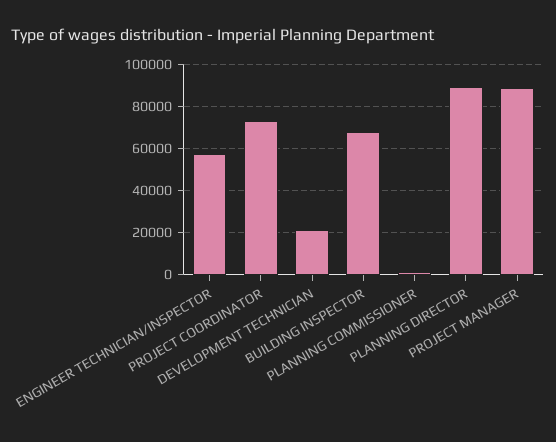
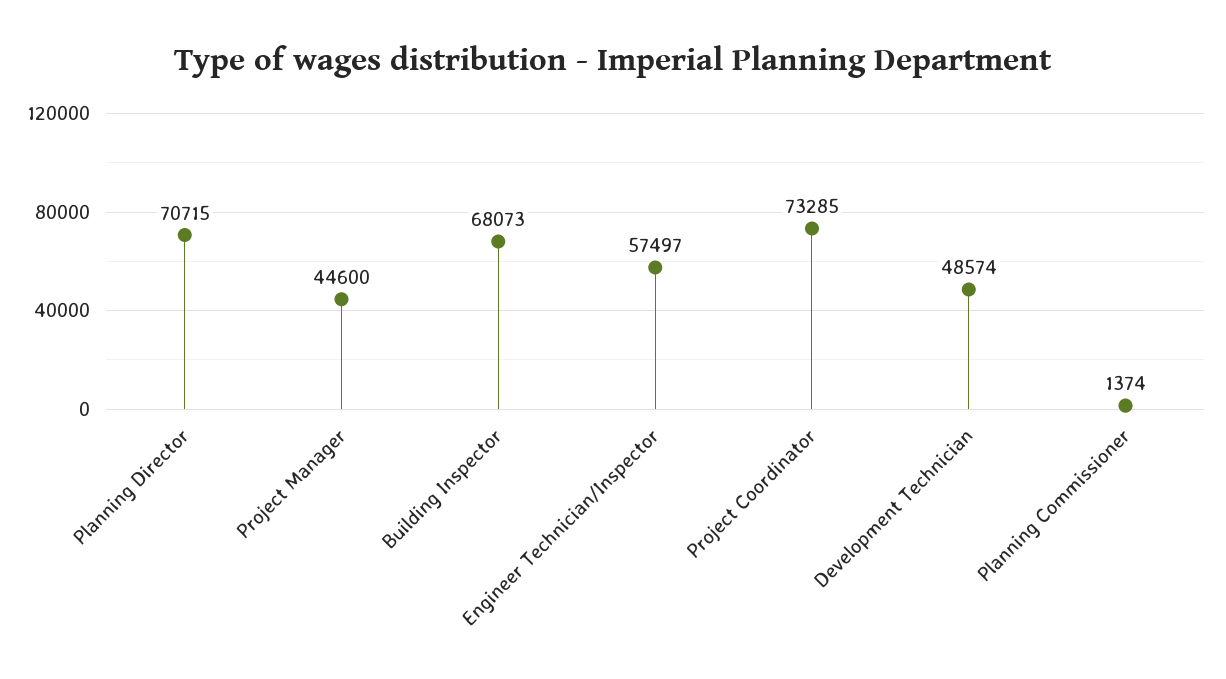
DEVELOPMENT TECHNICIAN: 20000 -> 48574
PLANNING DIRECTOR: 90000 -> 70715
PROJECT MANAGER: 90000 -> 44600

